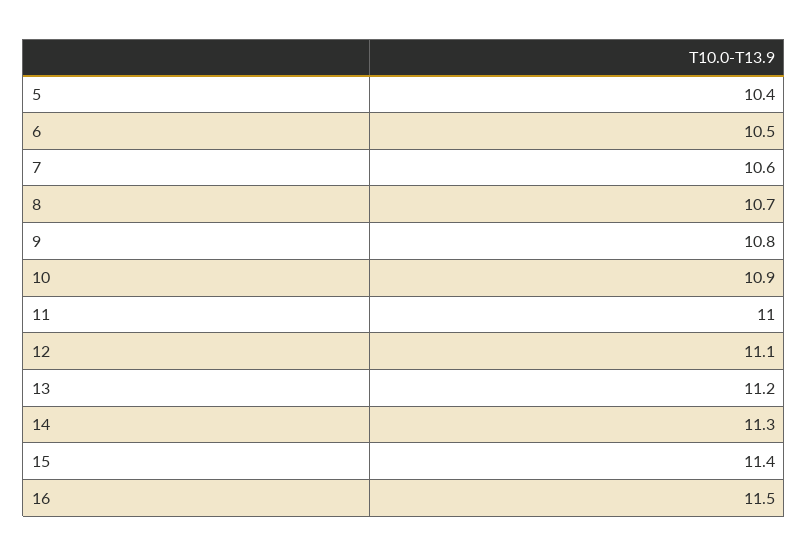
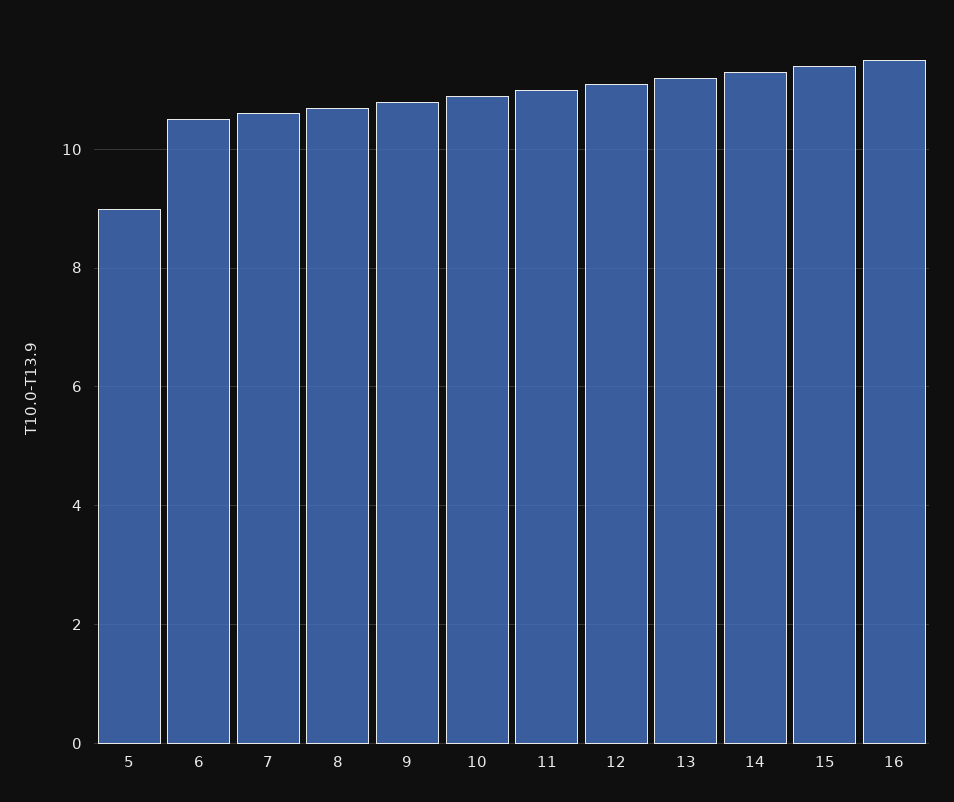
5: 10.4 -> 9

